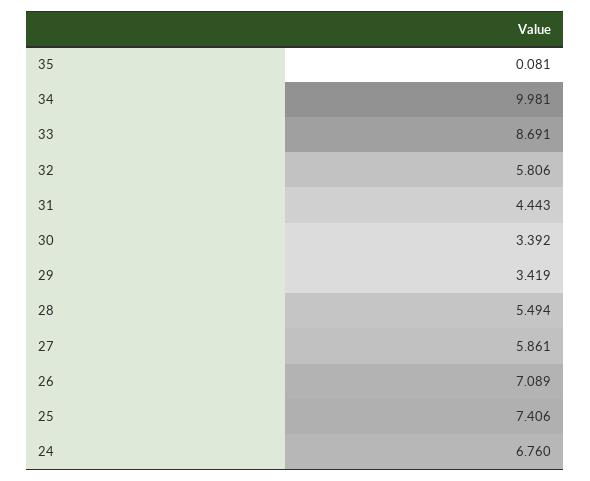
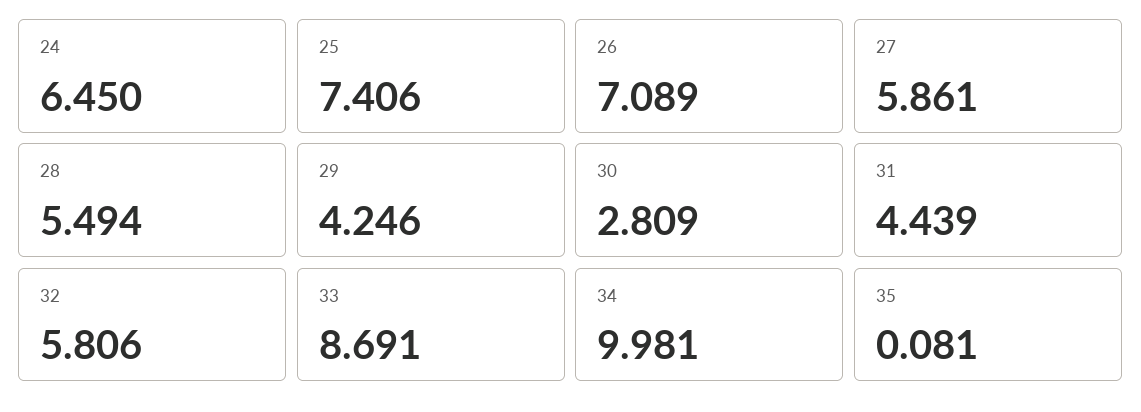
31: 4.443 -> 4.439
30: 3.392 -> 2.809
29: 3.419 -> 4.246
24: 6.76 -> 6.45

